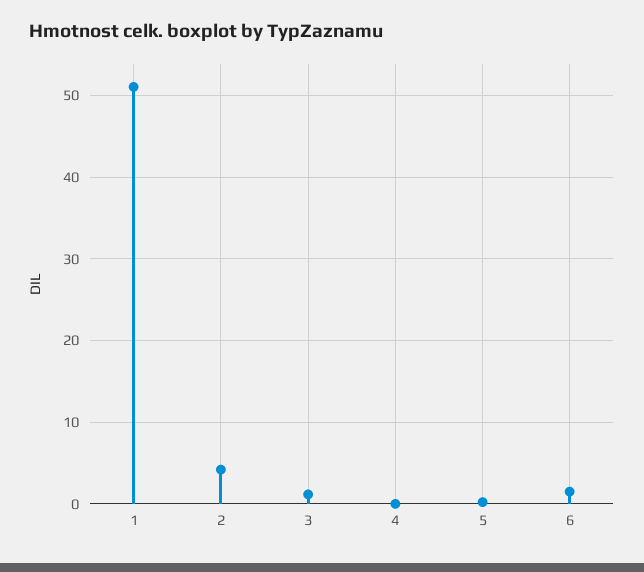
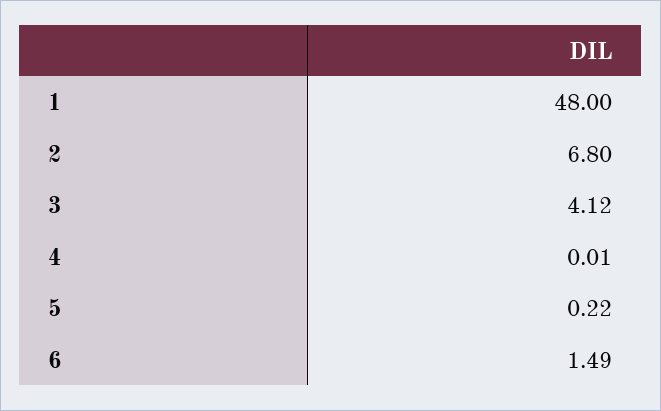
1: 51 -> 48
2: 4 -> 6.8
3: 1 -> 4.12

